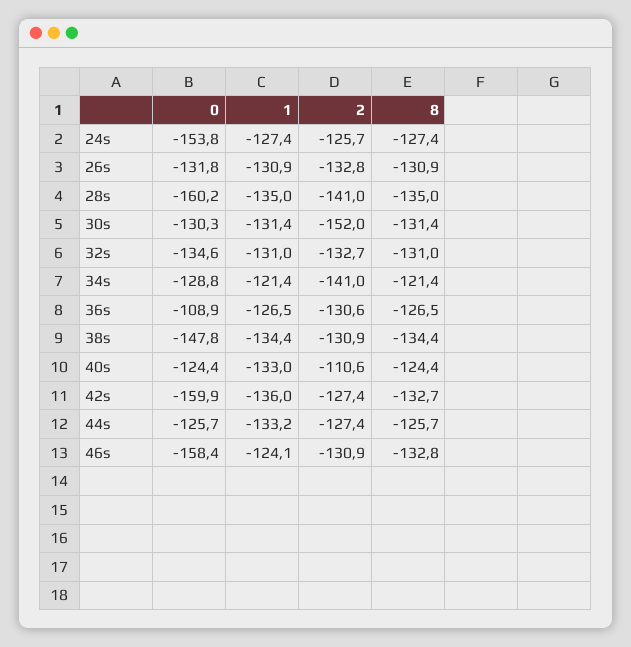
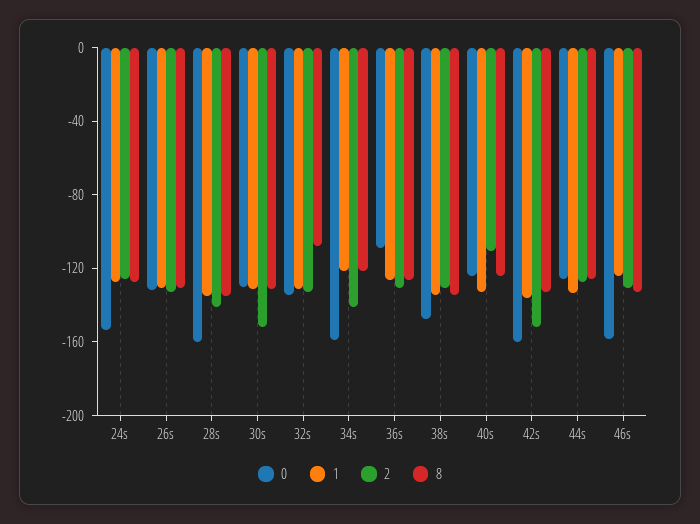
8, 32s: -131 -> -110
0, 34s: -128.8 -> -160
2, 42s: -127.4 -> -150

